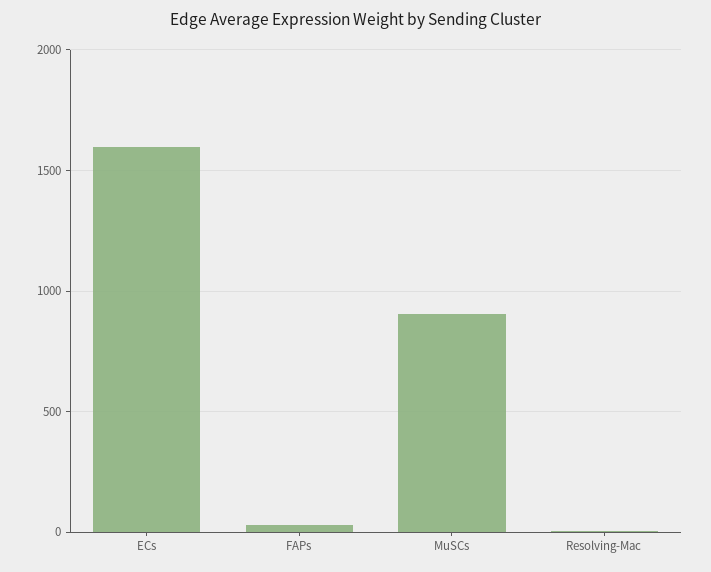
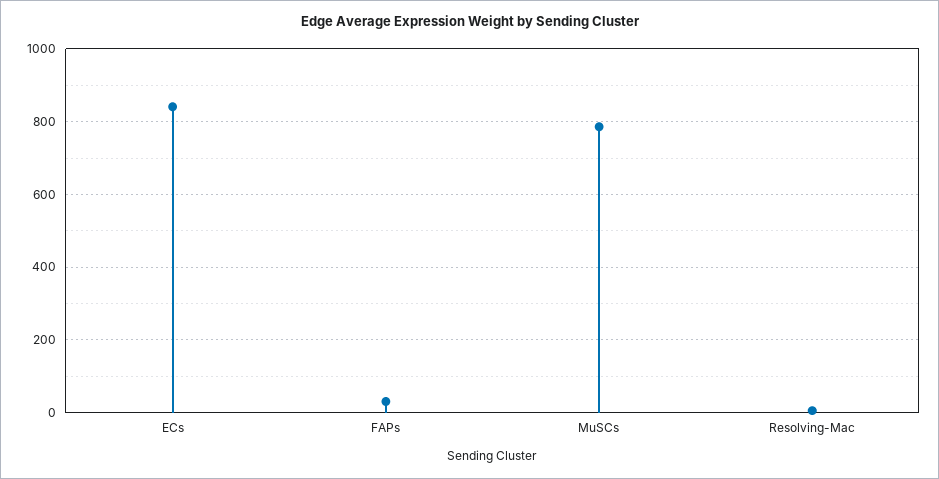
ECs: 1600 -> 840
MuSCs: 900 -> 780

